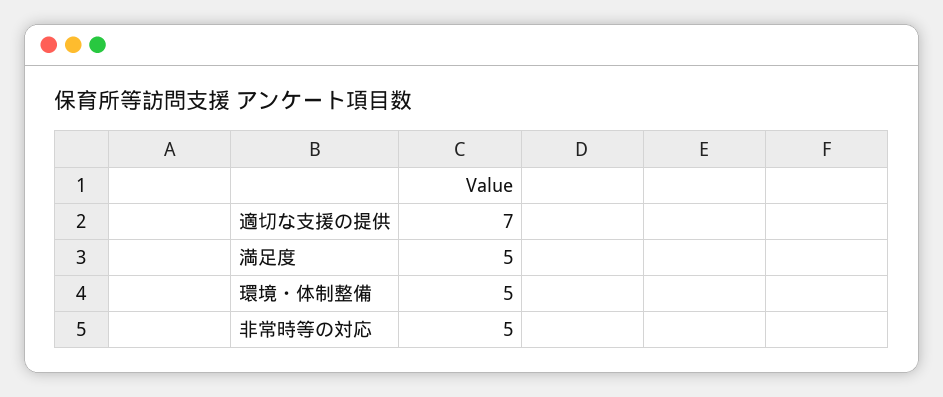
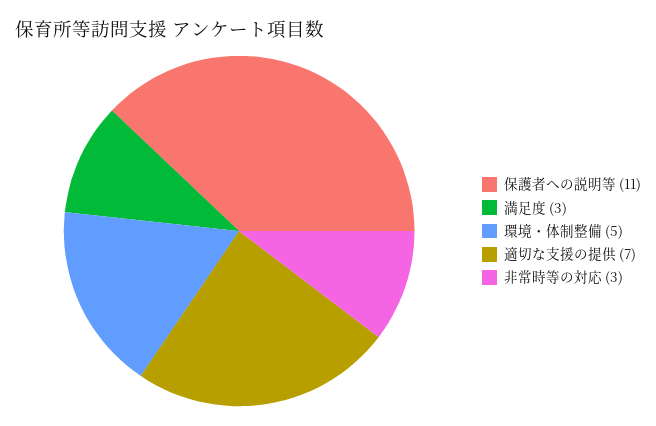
満足度: 5 -> 3
非常時等の対応: 5 -> 3
保護者への説明等: none -> 11

